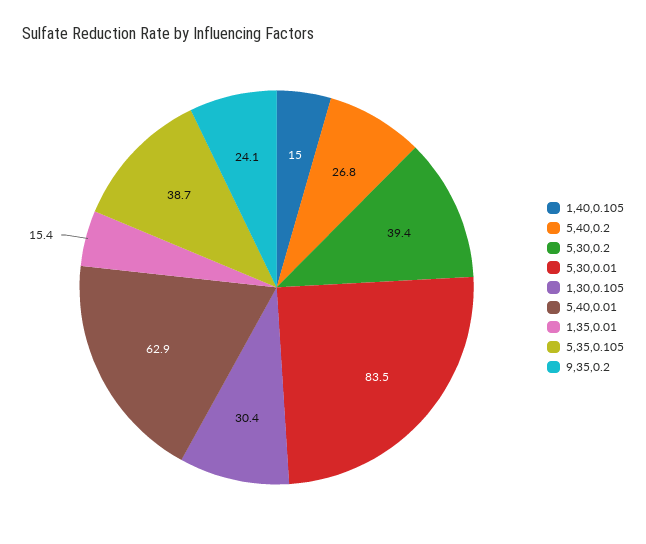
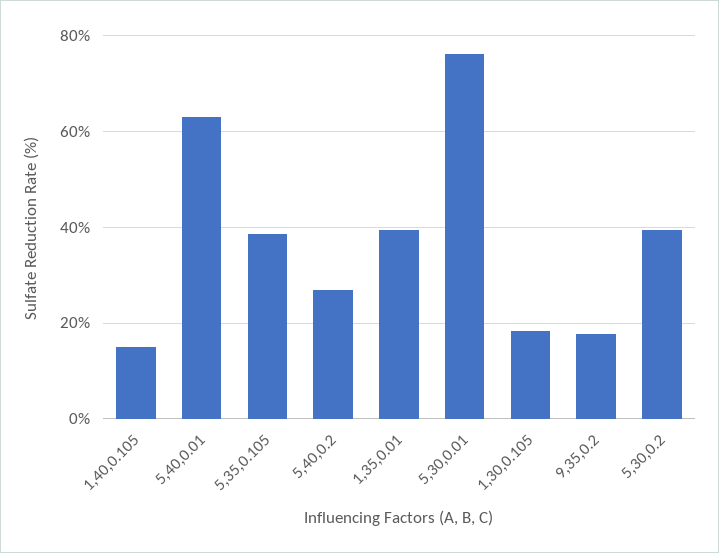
5,30,0.01: 83.5 -> 76
1,30,0.105: 30.4 -> 18
1,35,0.01: 15.4 -> 40
9,35,0.2: 24.1 -> 18

